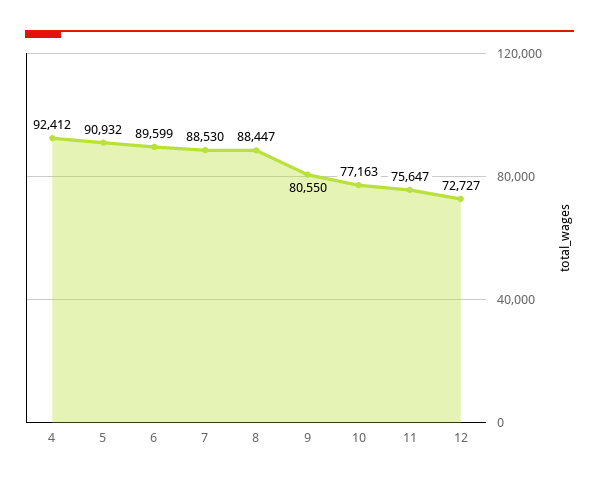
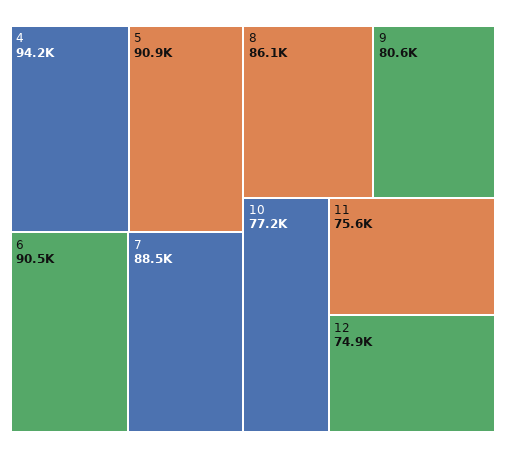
4: 92412 -> 94200
6: 89599 -> 90500
8: 88447 -> 86100
12: 72727 -> 74900

